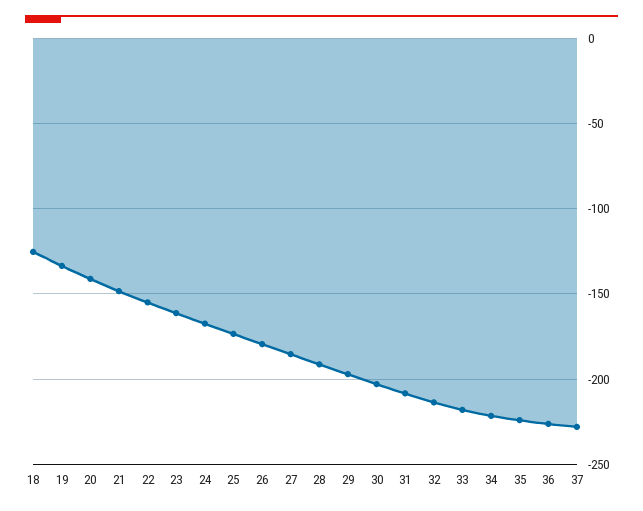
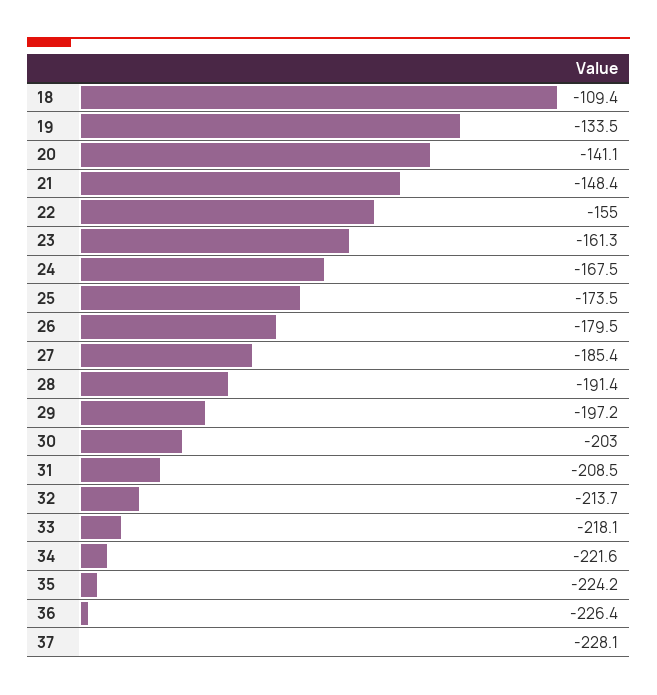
18: -125 -> -109.4

